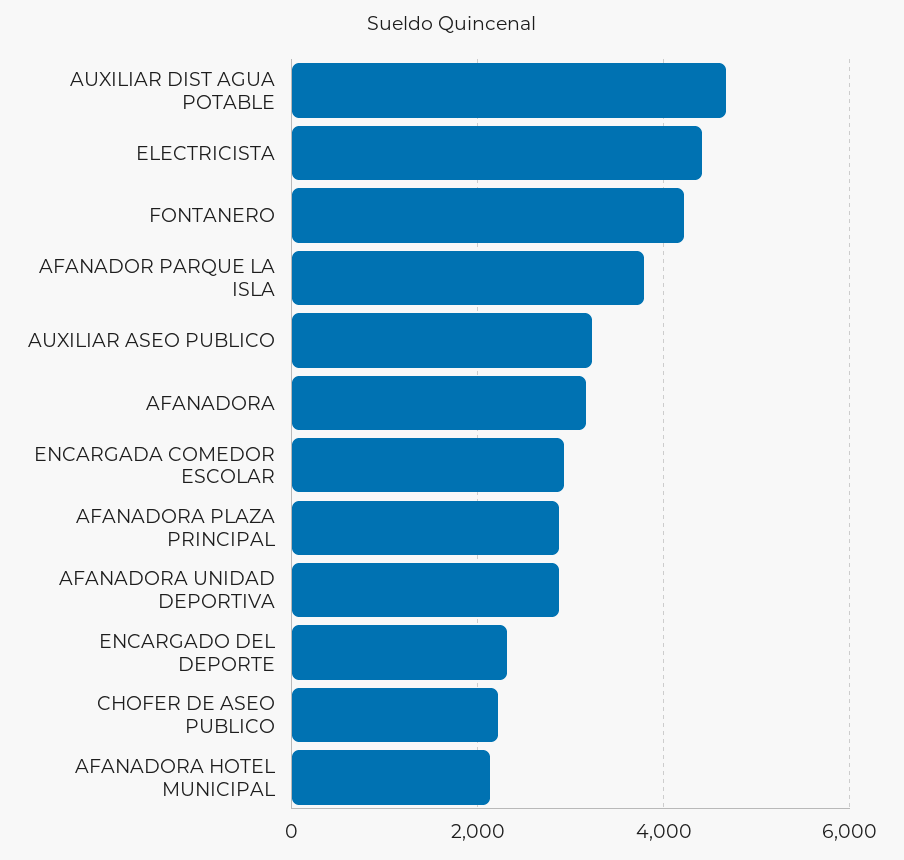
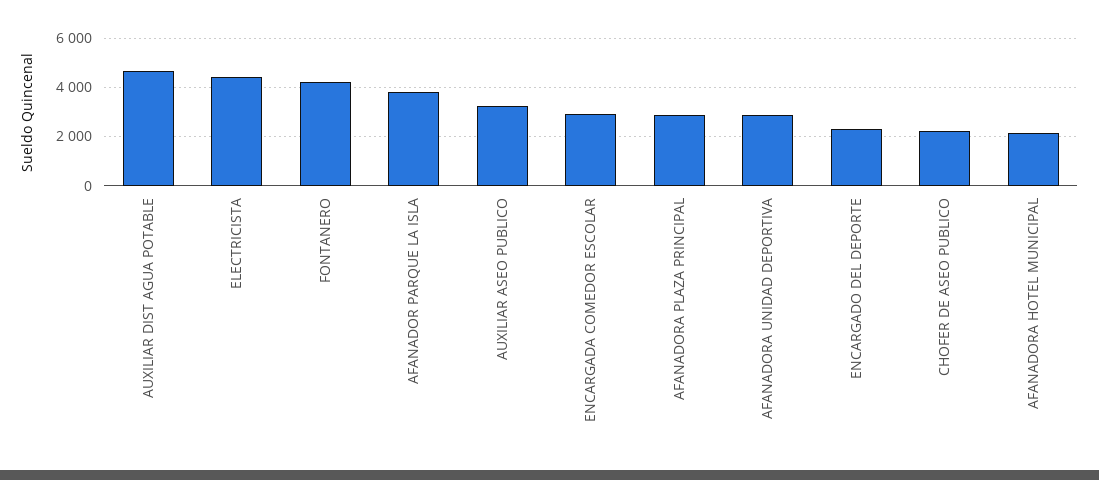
AFANADORA: 3200 -> none

